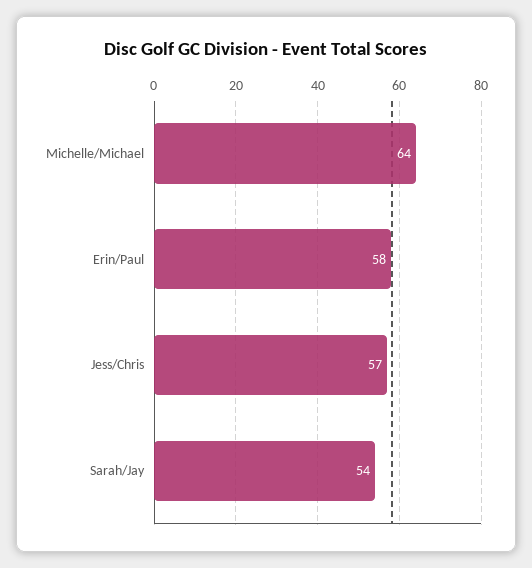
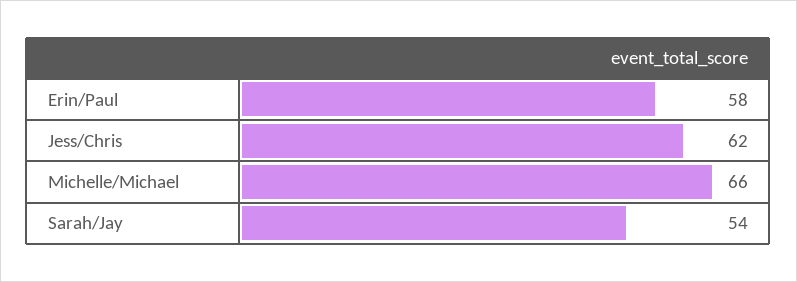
Michelle/Michael: 64 -> 66
Jess/Chris: 57 -> 62

